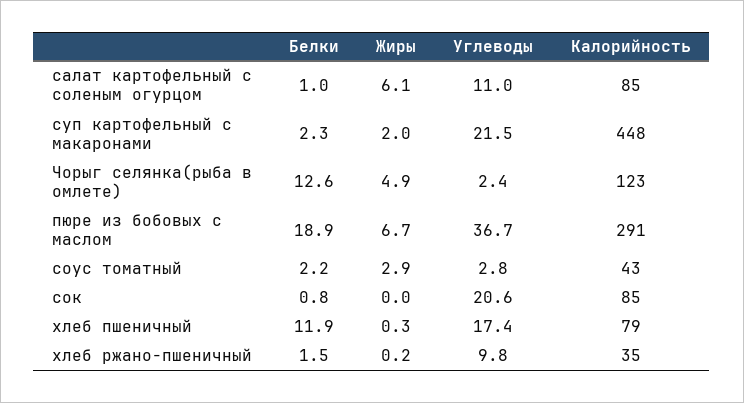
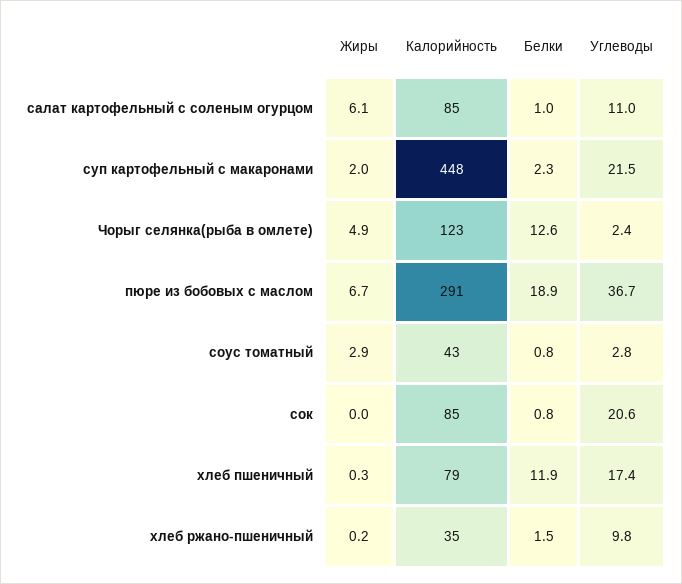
Белки, соус томатный: 2.2 -> 0.8

